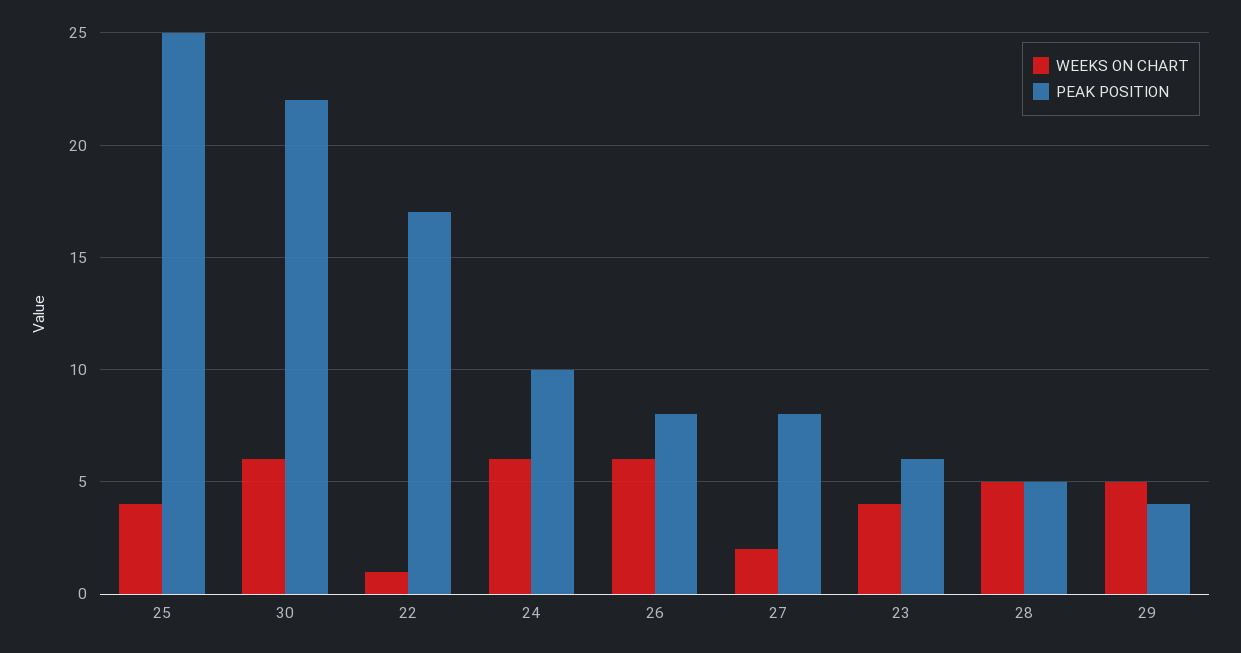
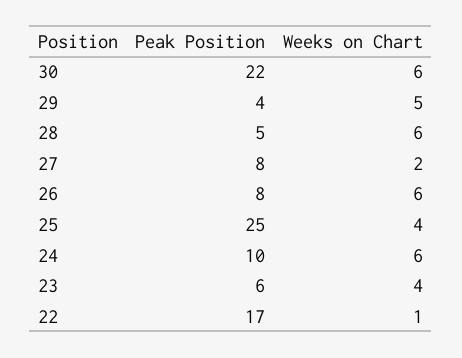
WEEKS ON CHART, 28: 5 -> 6

